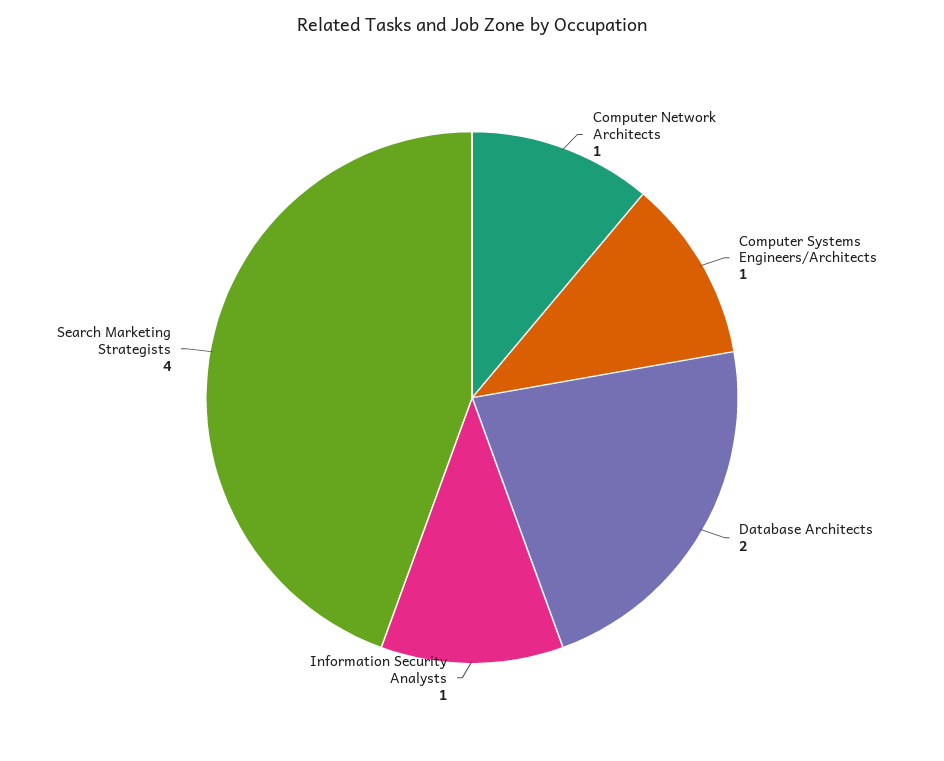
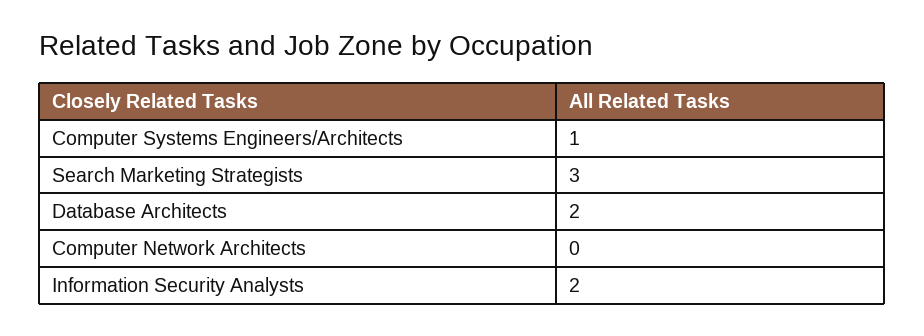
Computer Network Architects: 1 -> 0
Information Security Analysts: 1 -> 2
Search Marketing Strategists: 4 -> 3

